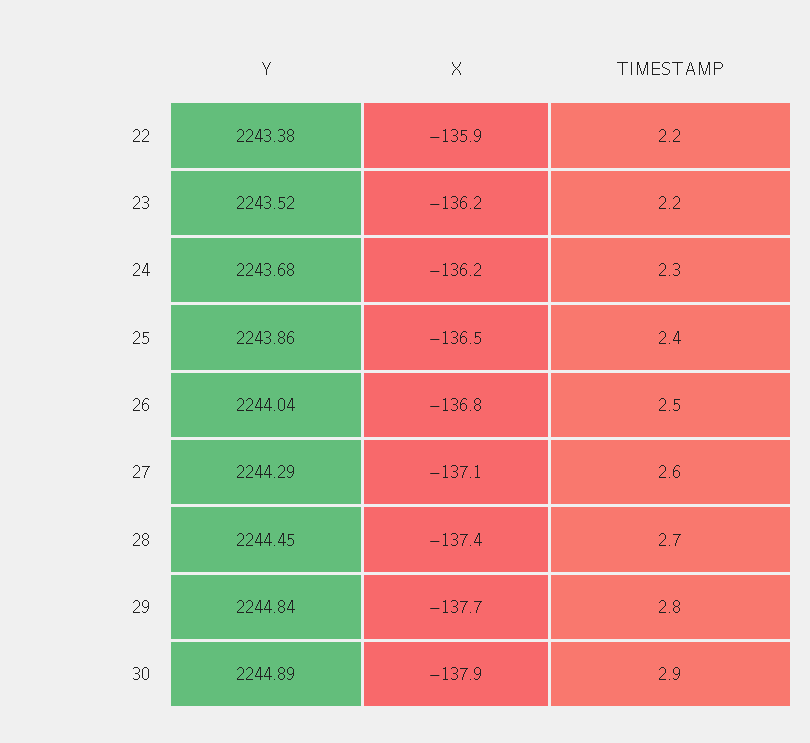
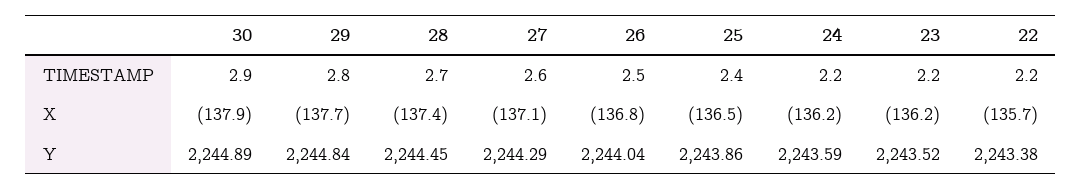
X, 22: -135.9 -> -135.7
Y, 24: 2243.68 -> 2243.59
TIMESTAMP, 24: 2.3 -> 2.2

